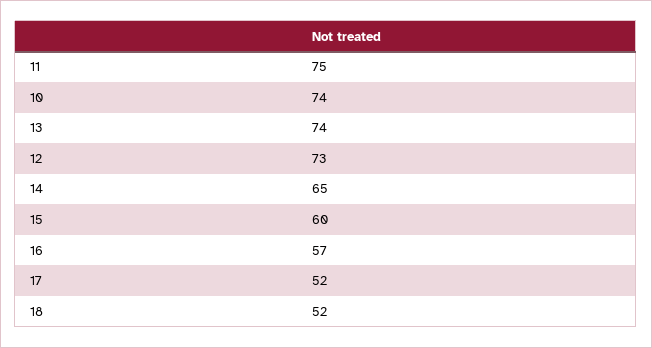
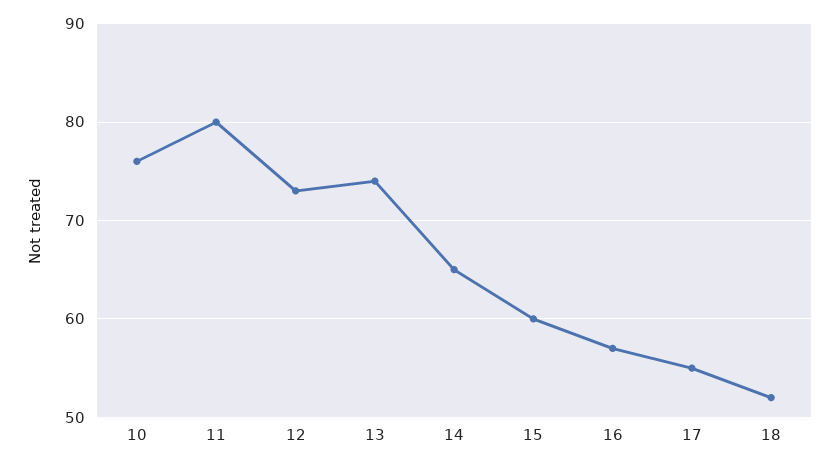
11: 75 -> 80
10: 74 -> 76
17: 52 -> 55

